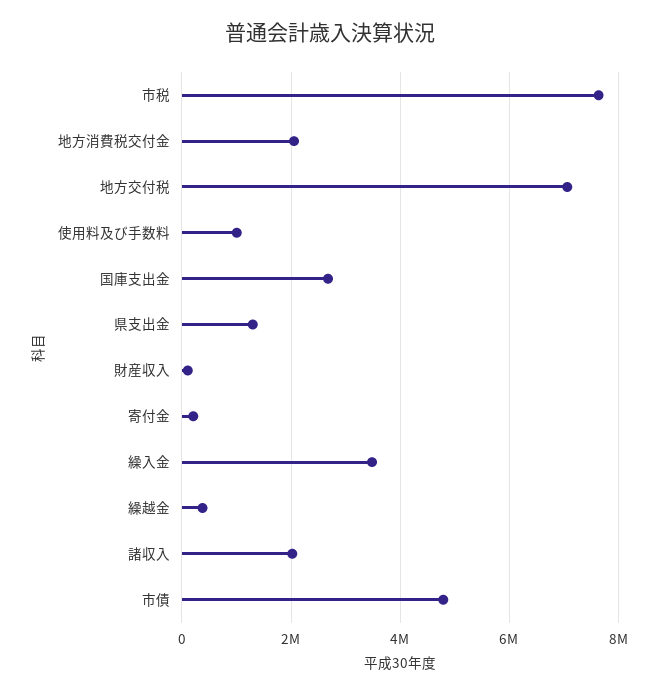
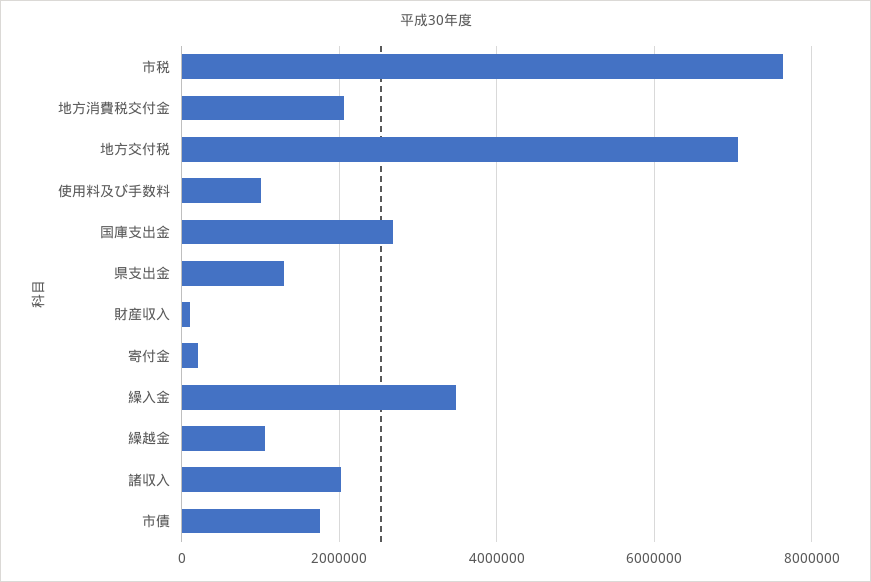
繰越金: 400000 -> 1000000
市債: 4800000 -> 1800000

